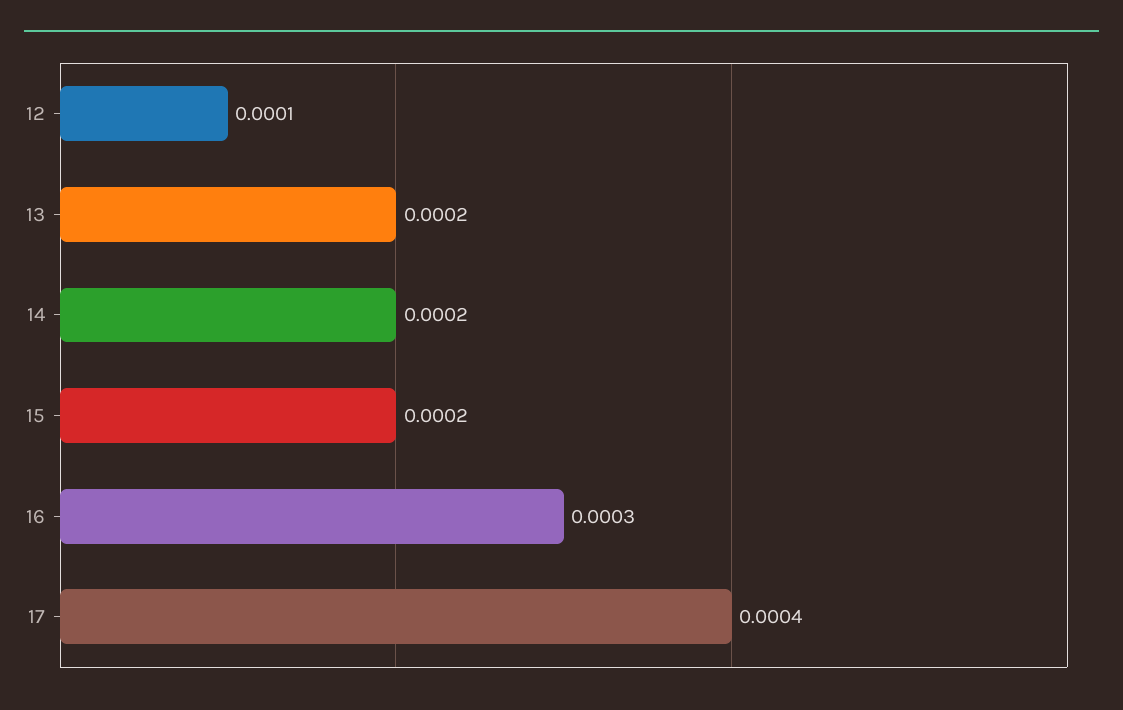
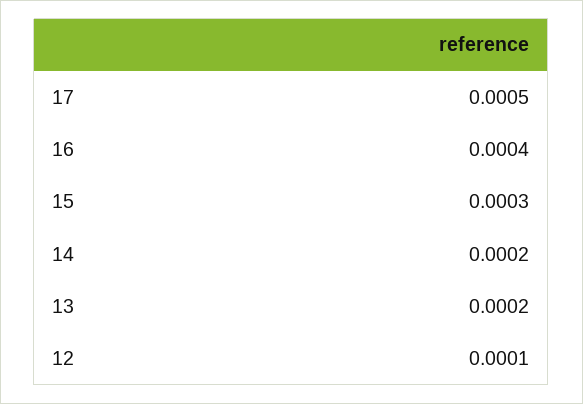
15: 0.0002 -> 0.0003
16: 0.0003 -> 0.0004
17: 0.0004 -> 0.0005

